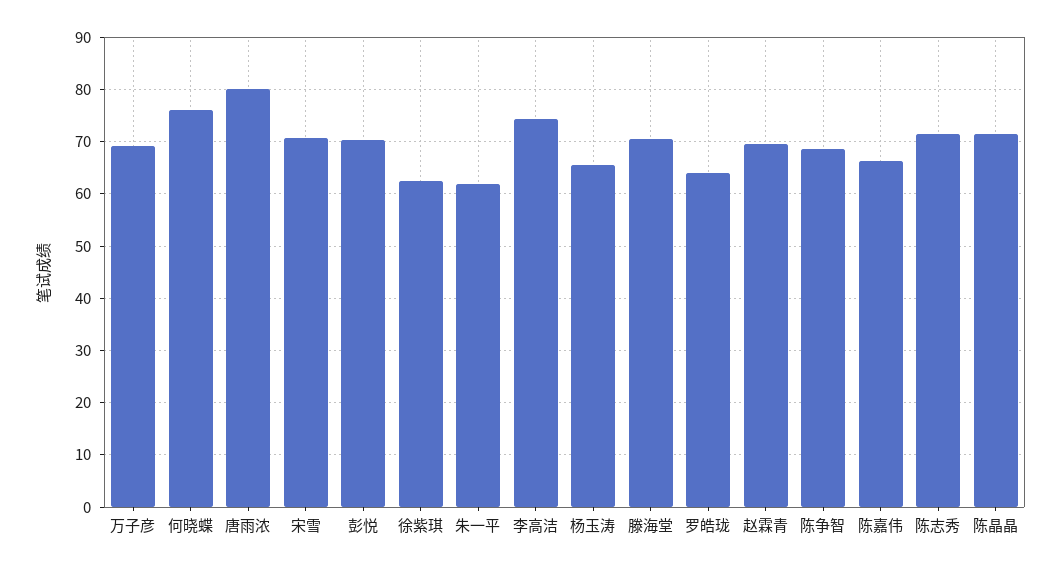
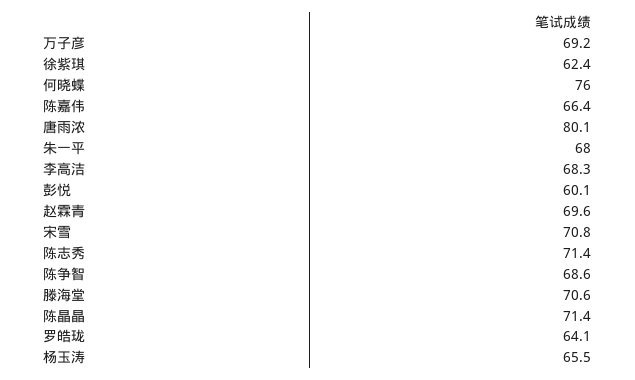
彭悦: 70 -> 60.1
朱一平: 62 -> 68
李高洁: 74 -> 68.3

